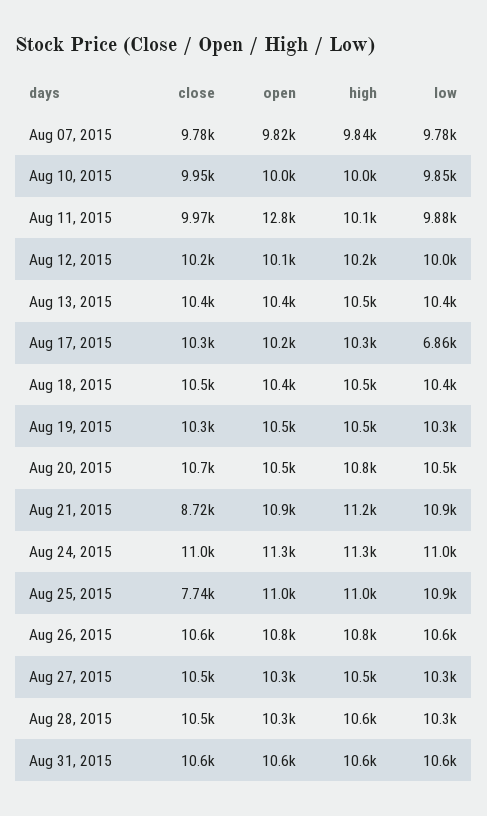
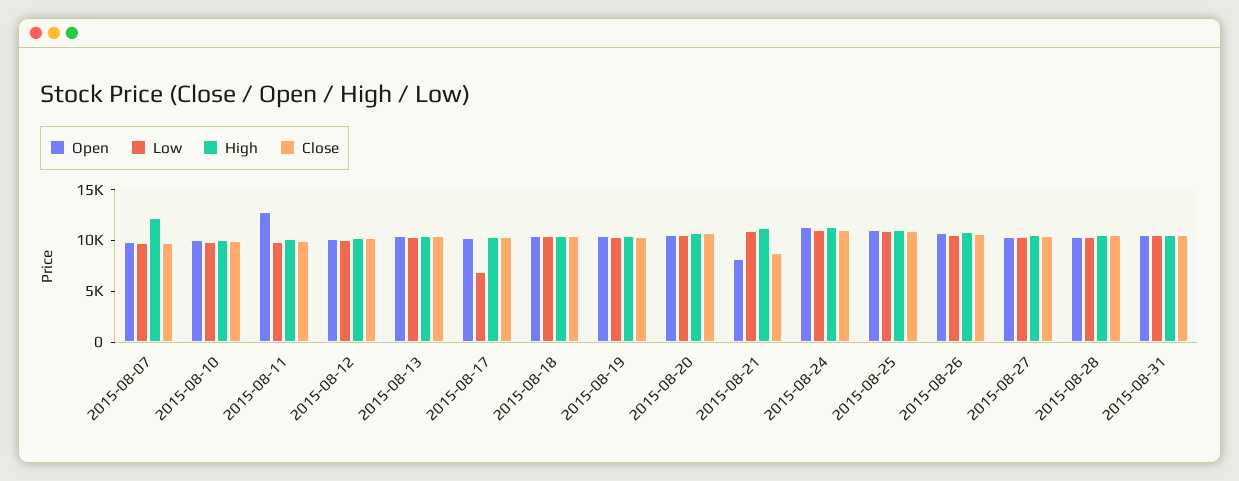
high, Aug 07, 2015: 9840 -> 12000
open, Aug 21, 2015: 10900 -> 8000
close, Aug 25, 2015: 7740 -> 11000

